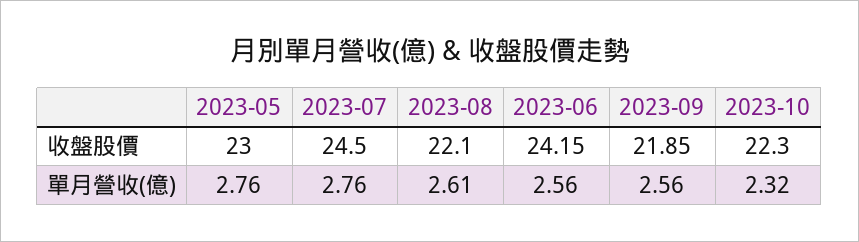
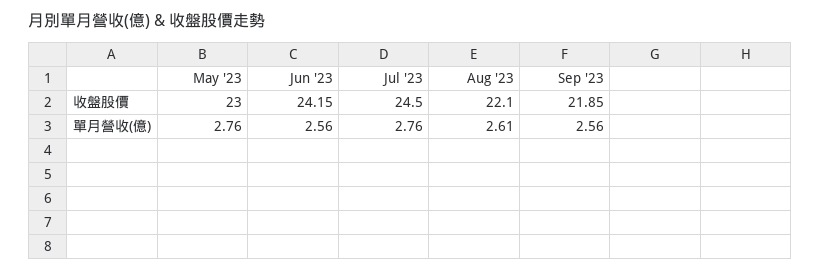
2023-10, 收盤股價: 22.3 -> none
2023-10, 單月營收(億): 2.32 -> none

